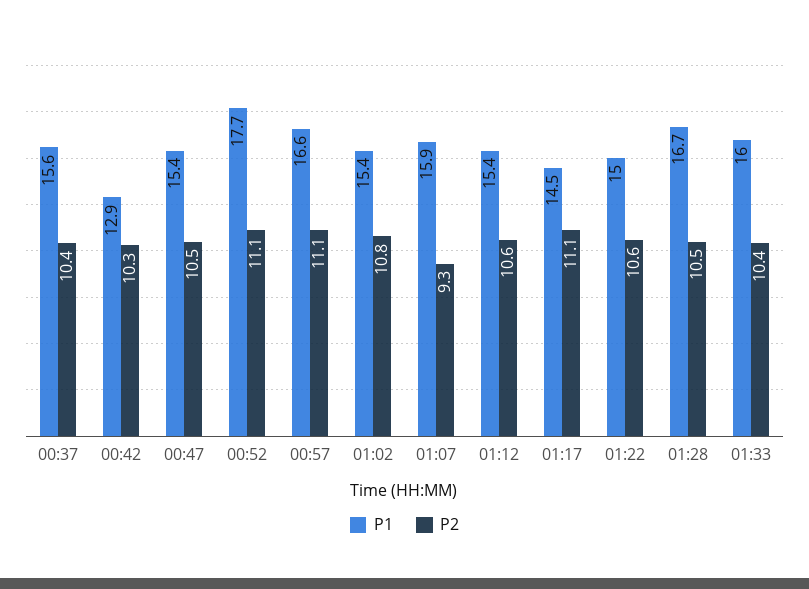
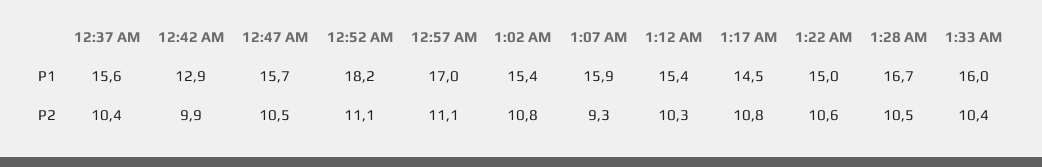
P2, 00:42: 10.3 -> 9.9
P1, 00:47: 15.4 -> 15.7
P1, 00:52: 17.7 -> 18.2
P1, 00:57: 16.6 -> 17
P2, 01:12: 10.6 -> 10.3
P2, 01:17: 11.1 -> 10.8

